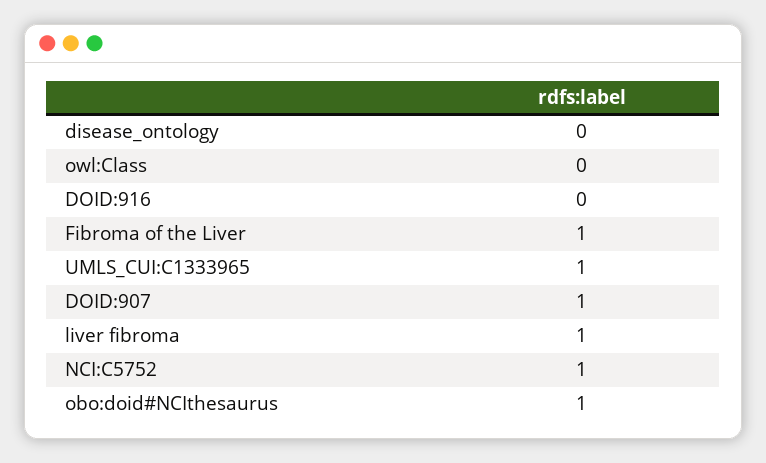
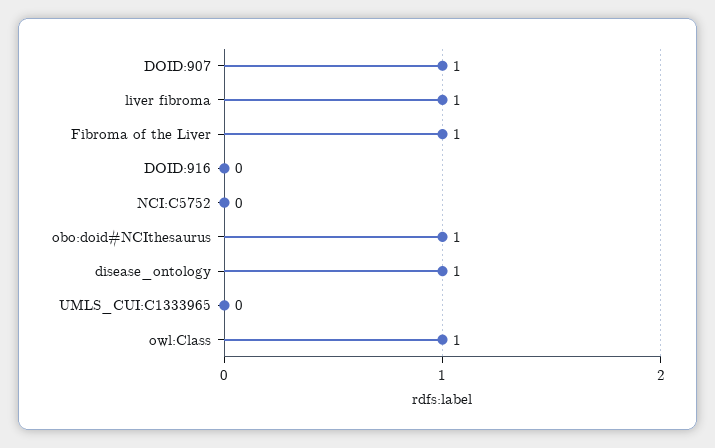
disease_ontology: 0 -> 1
owl:Class: 0 -> 1
UMLS_CUI:C1333965: 1 -> 0
NCI:C5752: 1 -> 0

